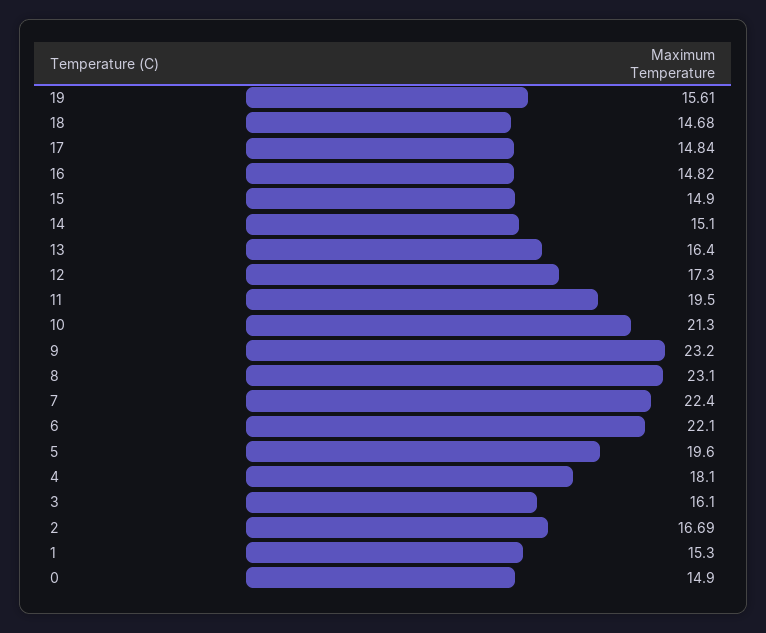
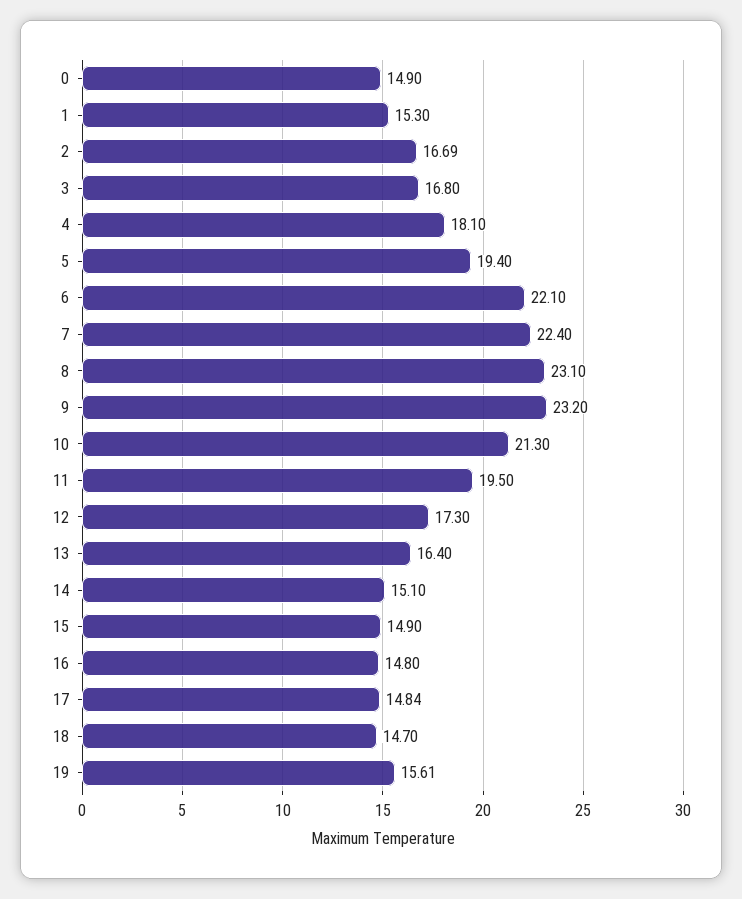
18: 14.68 -> 14.7
16: 14.82 -> 14.8
5: 19.6 -> 19.4
3: 16.1 -> 16.8

